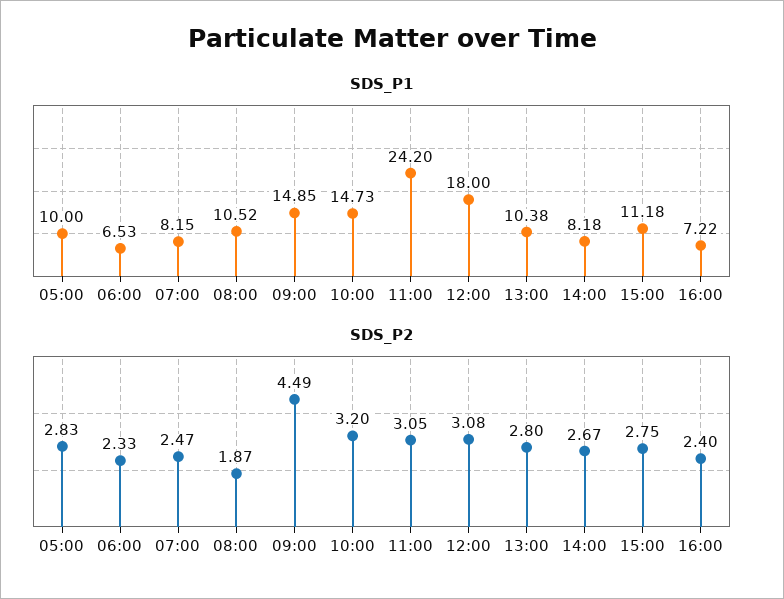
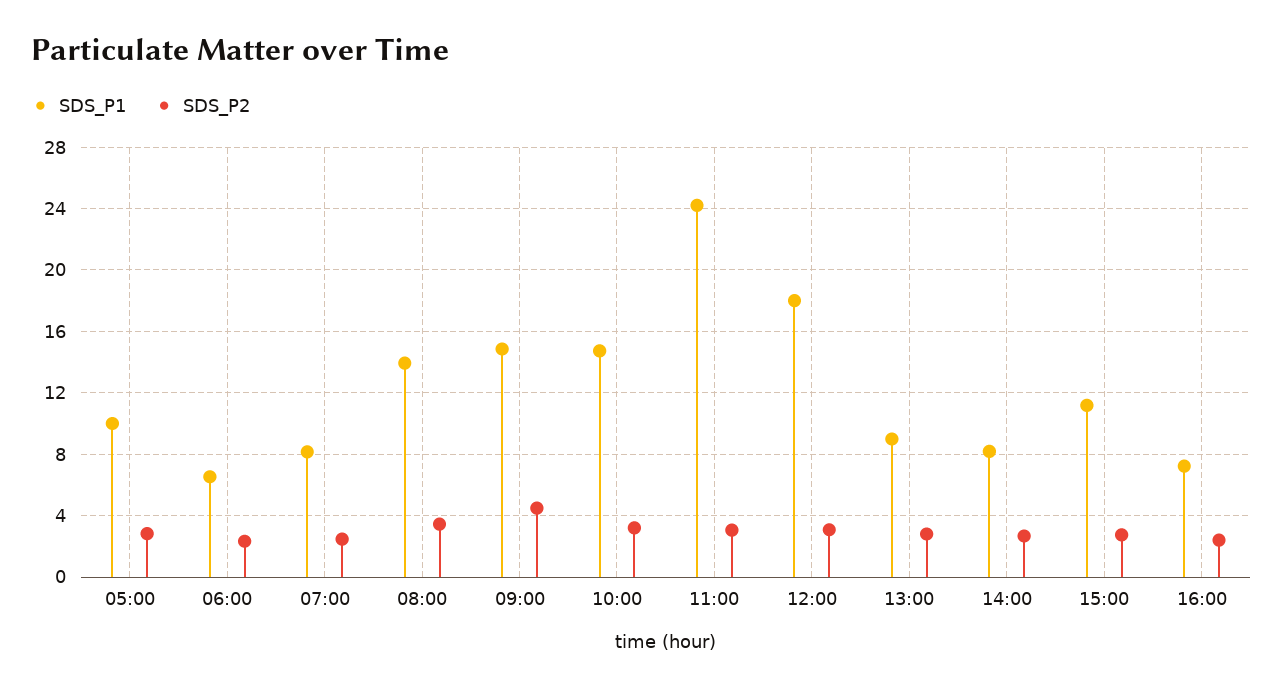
SDS_P1, 08:00: 10.52 -> 14
SDS_P1, 13:00: 10.38 -> 9
SDS_P2, 08:00: 1.87 -> 3.5

